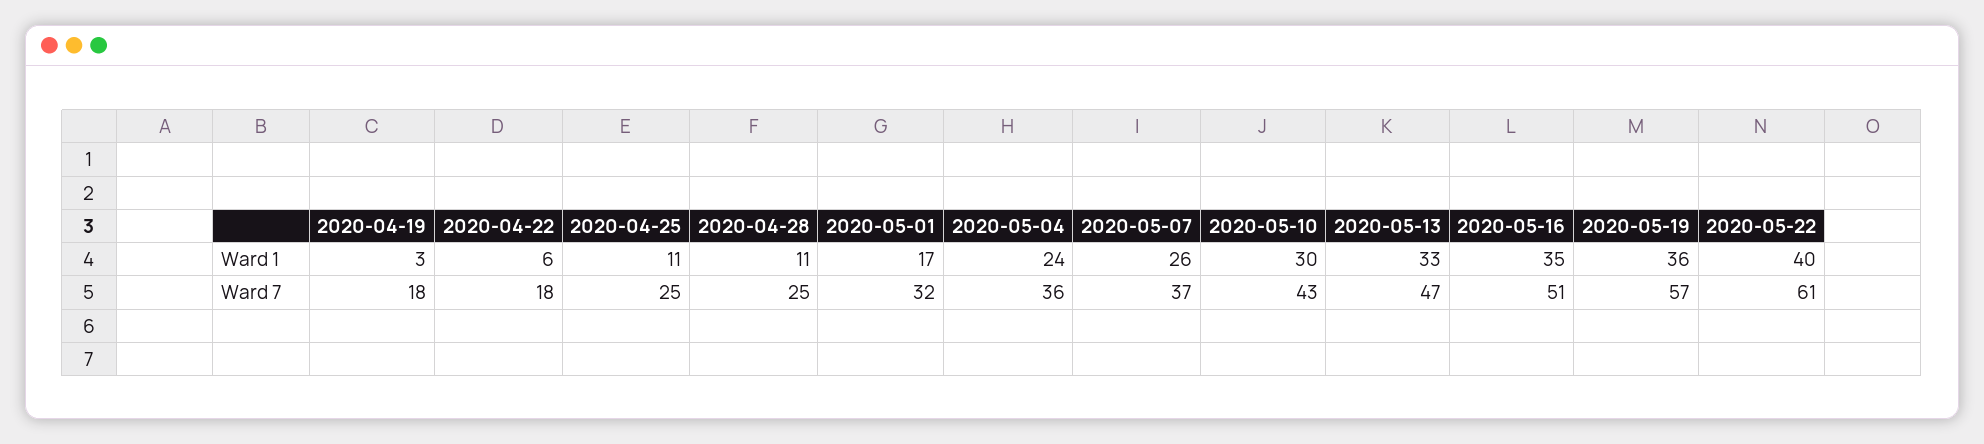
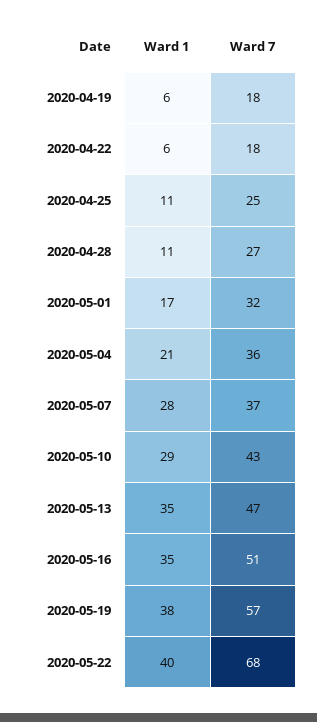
2020-04-19, Ward 1: 3 -> 6
2020-05-04, Ward 1: 24 -> 21
2020-05-07, Ward 1: 26 -> 28
2020-05-10, Ward 1: 30 -> 29
2020-05-13, Ward 1: 33 -> 35
2020-05-19, Ward 1: 36 -> 38
2020-04-28, Ward 7: 25 -> 27
2020-05-22, Ward 7: 61 -> 68

